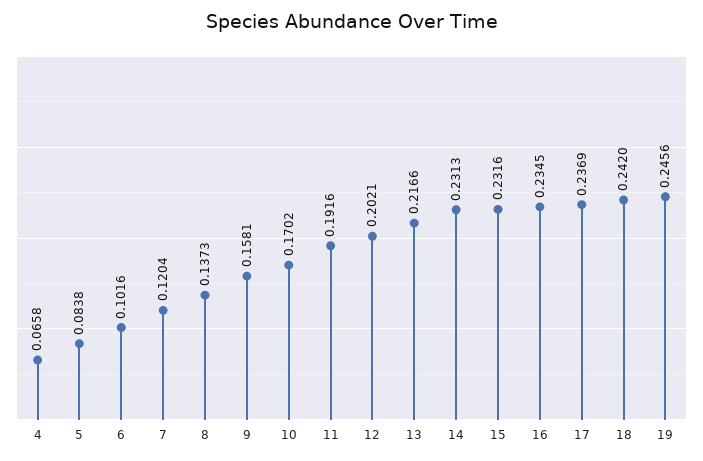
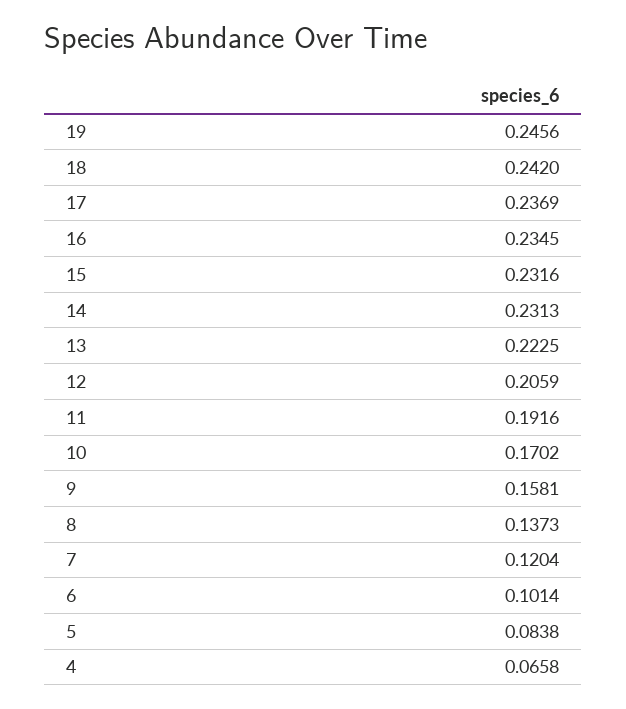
6: 0.1016 -> 0.1014
12: 0.2021 -> 0.2059
13: 0.2166 -> 0.2225

